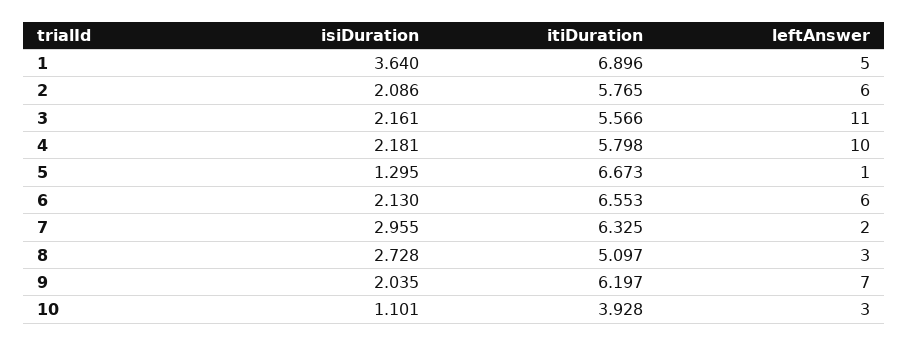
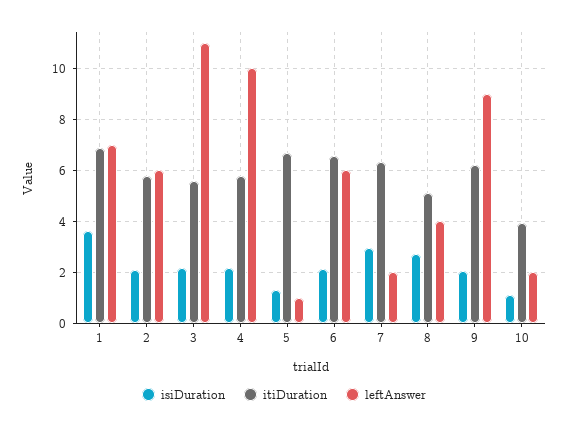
leftAnswer, 1: 5 -> 7
leftAnswer, 8: 3 -> 4
leftAnswer, 9: 7 -> 9
leftAnswer, 10: 3 -> 2

